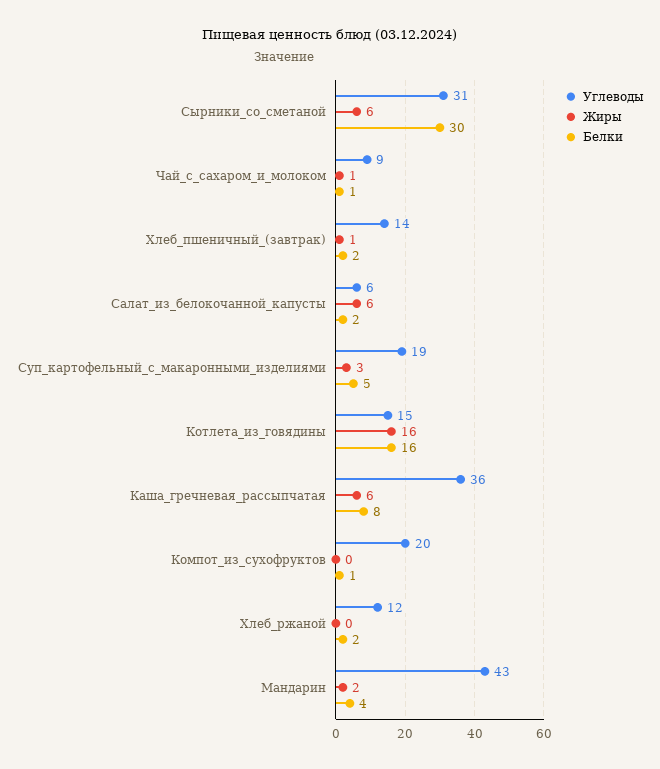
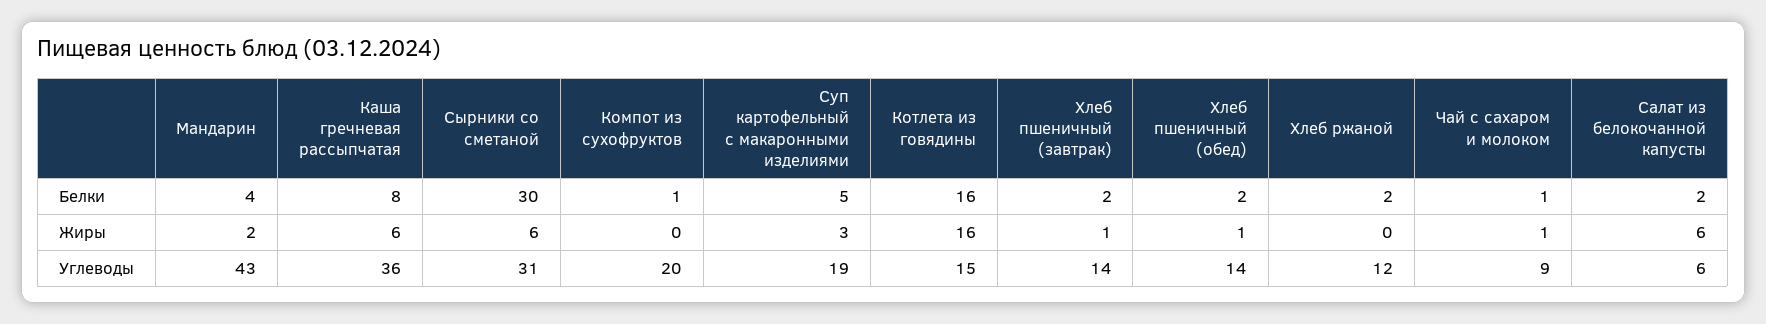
Белки, Хлеб пшеничный (обед): none -> 2
Жиры, Хлеб пшеничный (обед): none -> 1
Углеводы, Хлеб пшеничный (обед): none -> 14

